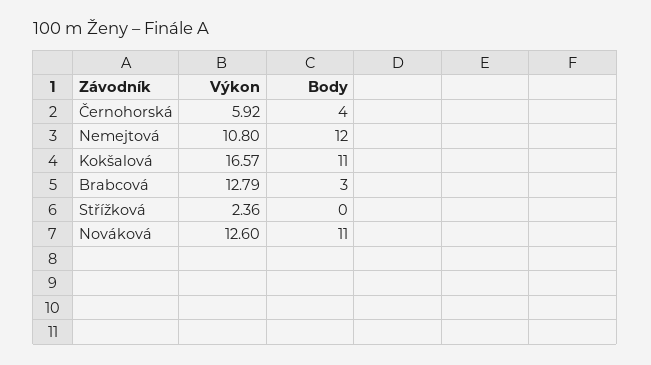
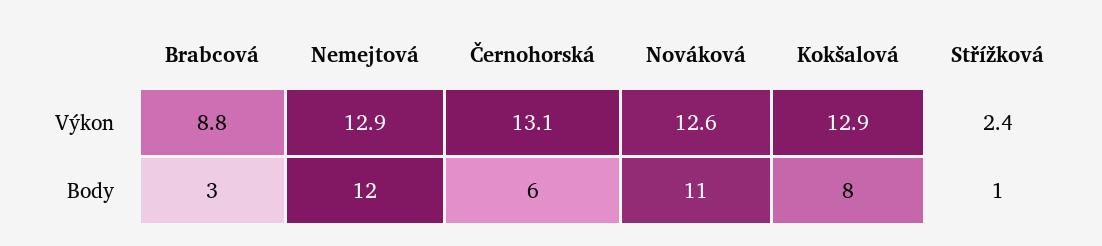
Výkon, Černohorská: 5.92 -> 13.1
Body, Černohorská: 4 -> 6
Výkon, Nemejtová: 10.8 -> 12.9
Výkon, Kokšalová: 16.57 -> 12.9
Body, Kokšalová: 11 -> 8
Výkon, Brabcová: 12.79 -> 8.8
Body, Střížková: 0 -> 1

